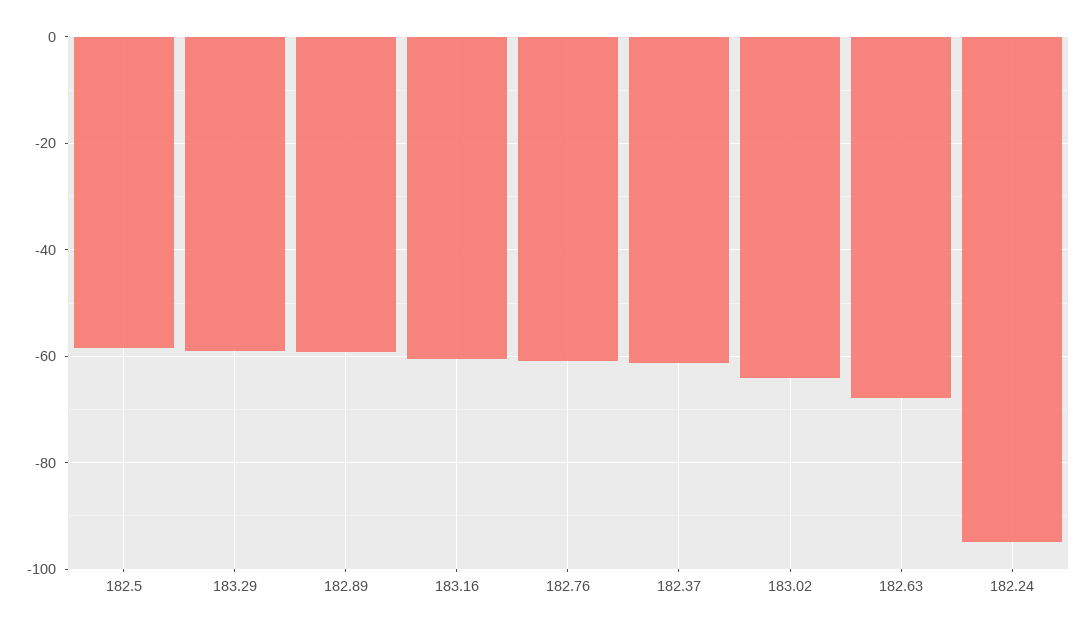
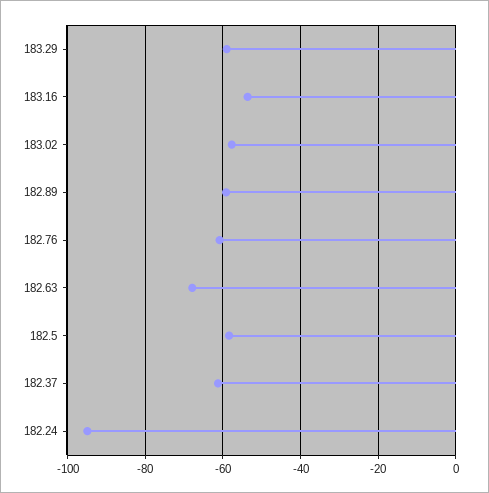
183.16: -60 -> -54
183.02: -64 -> -58

